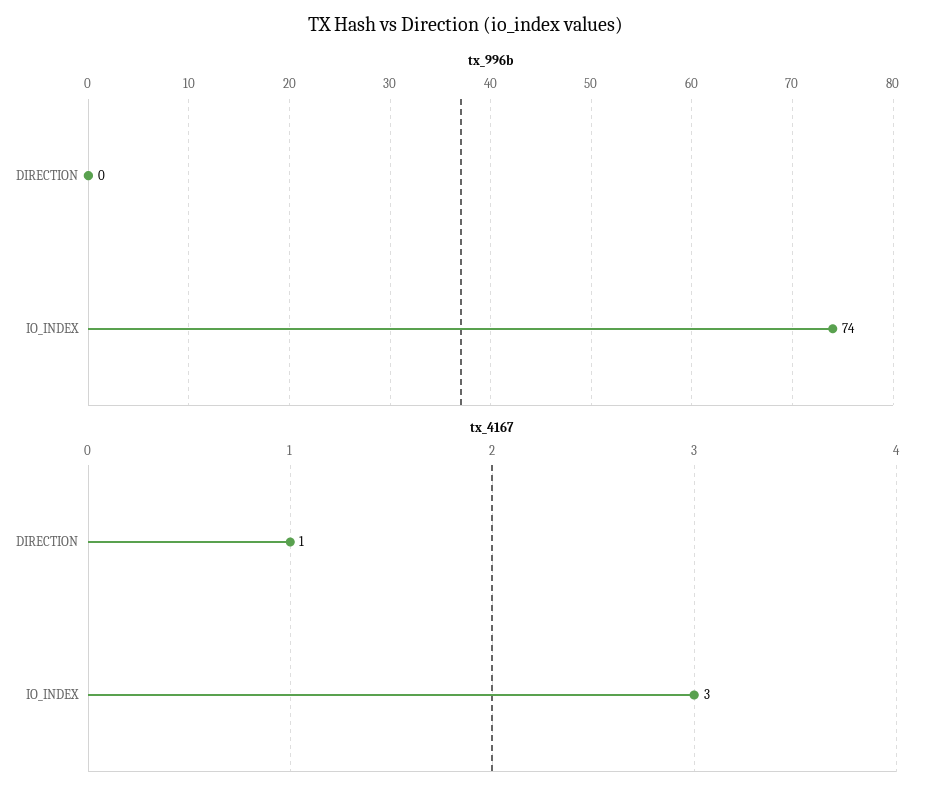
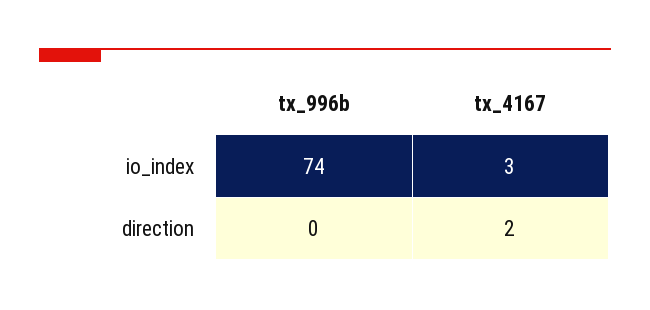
tx_4167, DIRECTION: 1 -> 2

